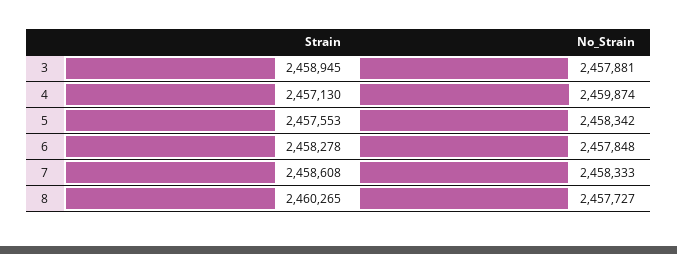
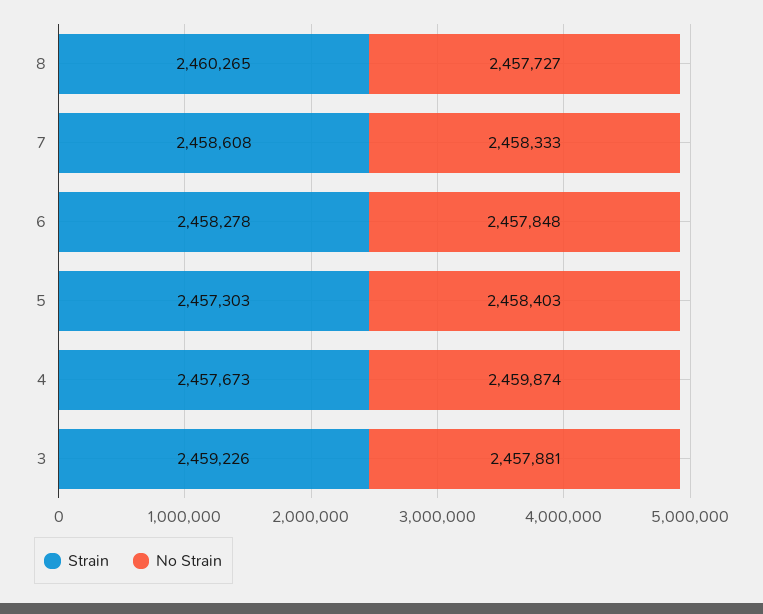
Strain, 3: 2458945 -> 2459226
Strain, 4: 2457130 -> 2457673
Strain, 5: 2457553 -> 2457303
No_Strain, 5: 2458342 -> 2458403

